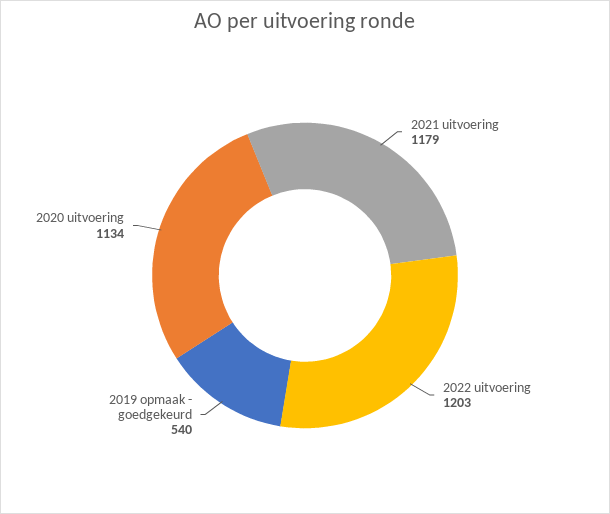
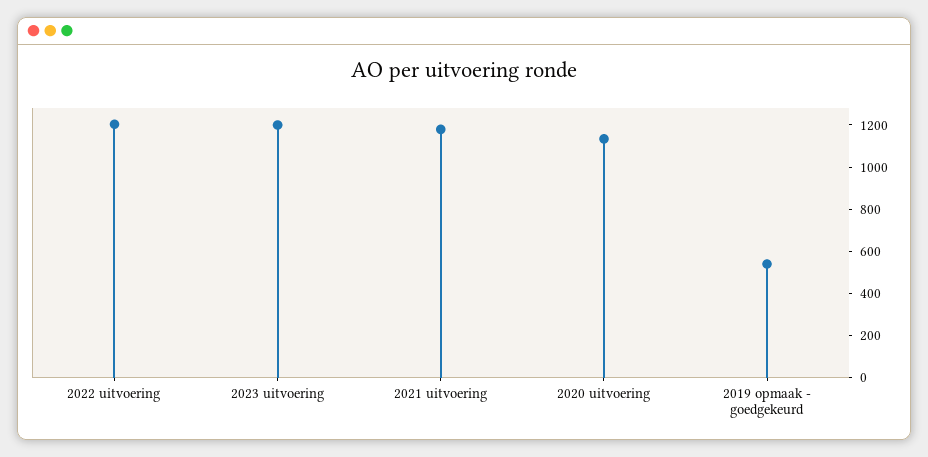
2023 uitvoering: none -> 1200

